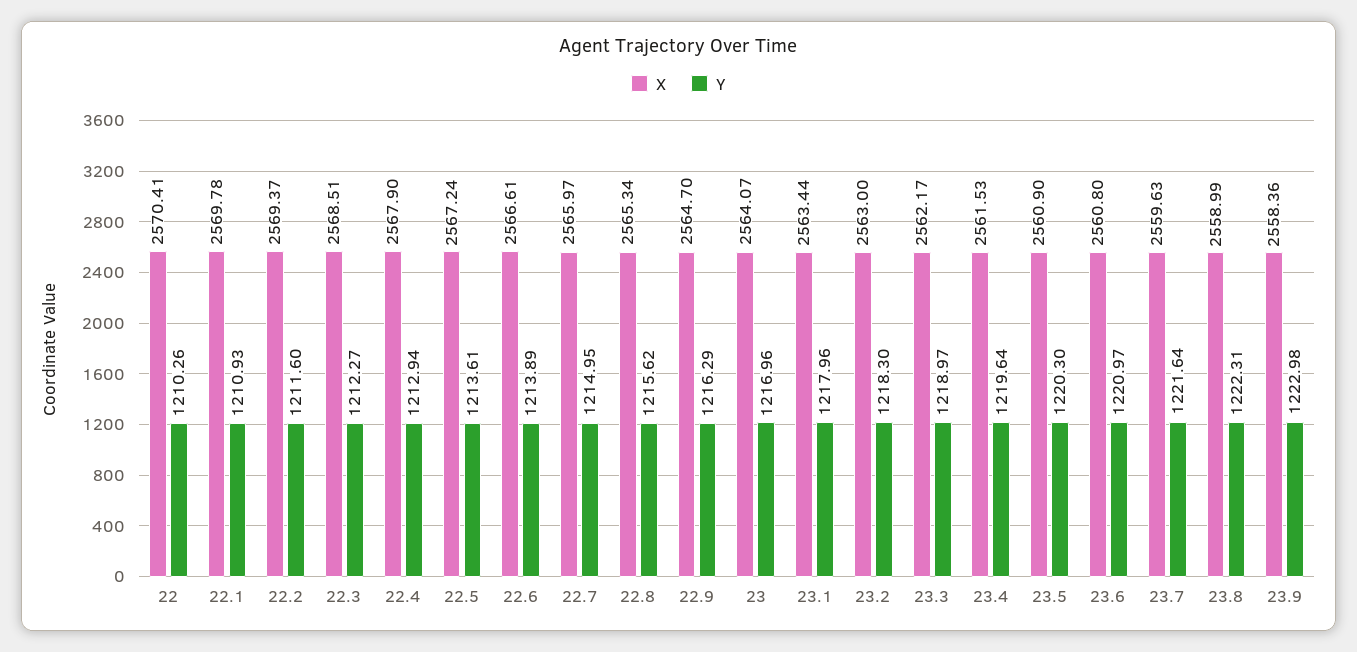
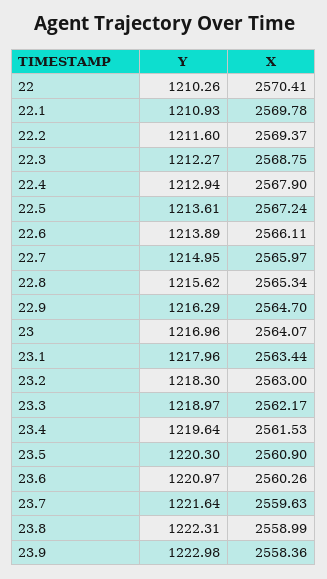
X, 22.3: 2568.51 -> 2568.75
X, 22.6: 2566.61 -> 2566.11
X, 23.6: 2560.8 -> 2560.26

